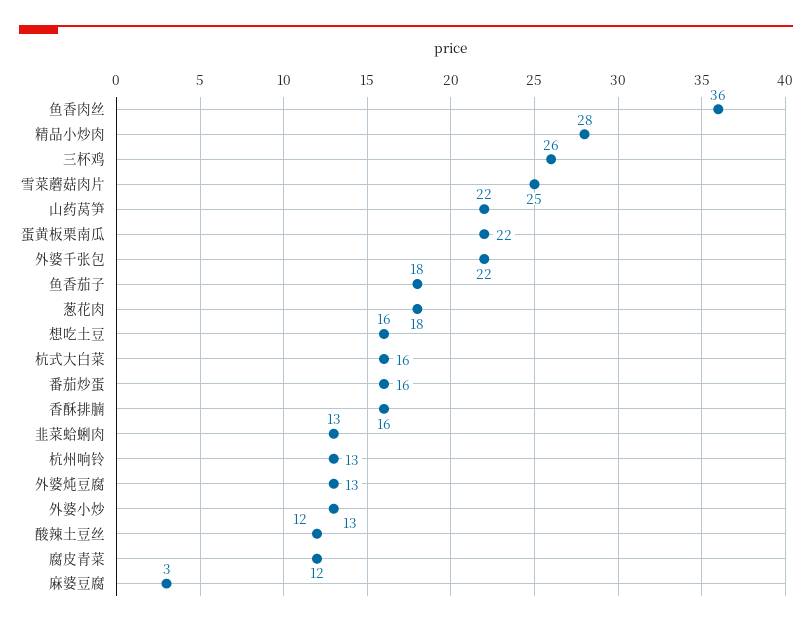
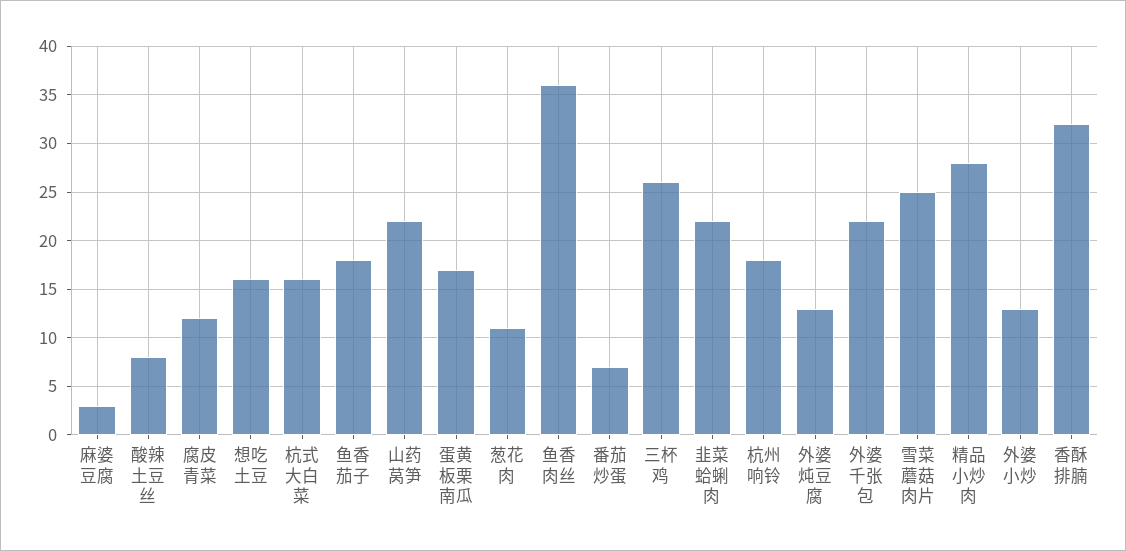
蛋黄板栗南瓜: 22 -> 17
葱花肉: 18 -> 11
番茄炒蛋: 16 -> 7
香酥排腩: 16 -> 32
韭菜蛤蜊肉: 13 -> 22
杭州响铃: 13 -> 18
酸辣土豆丝: 12 -> 8

